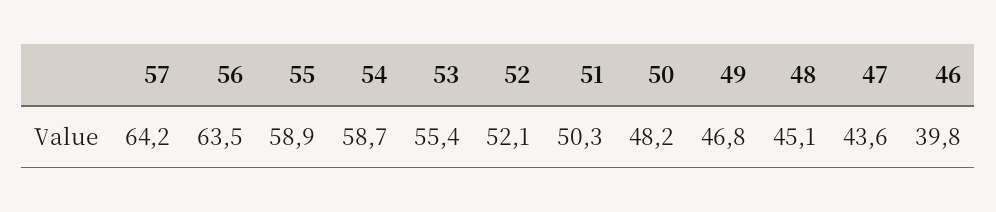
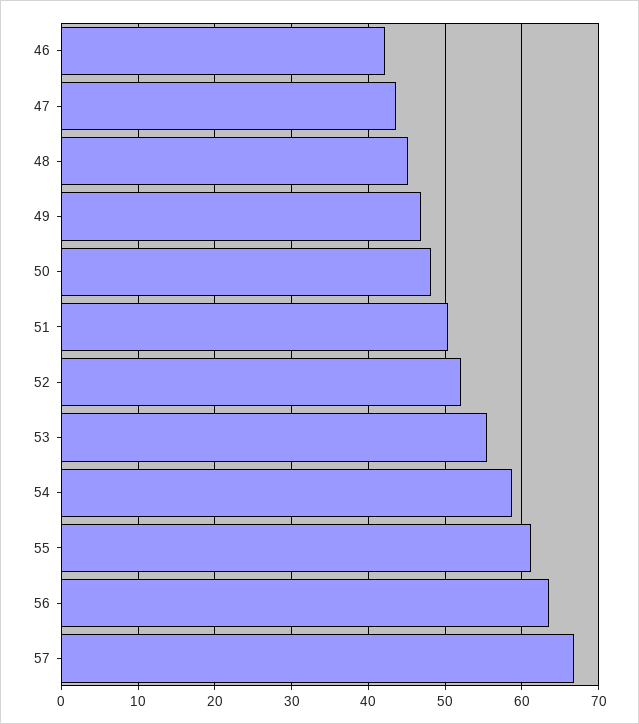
57: 64.2 -> 67
55: 58.9 -> 61
46: 39.8 -> 42

